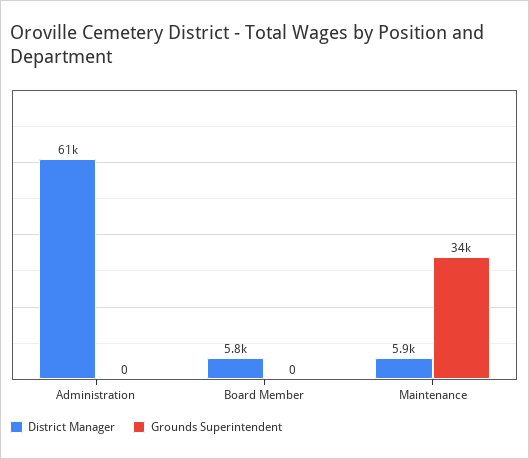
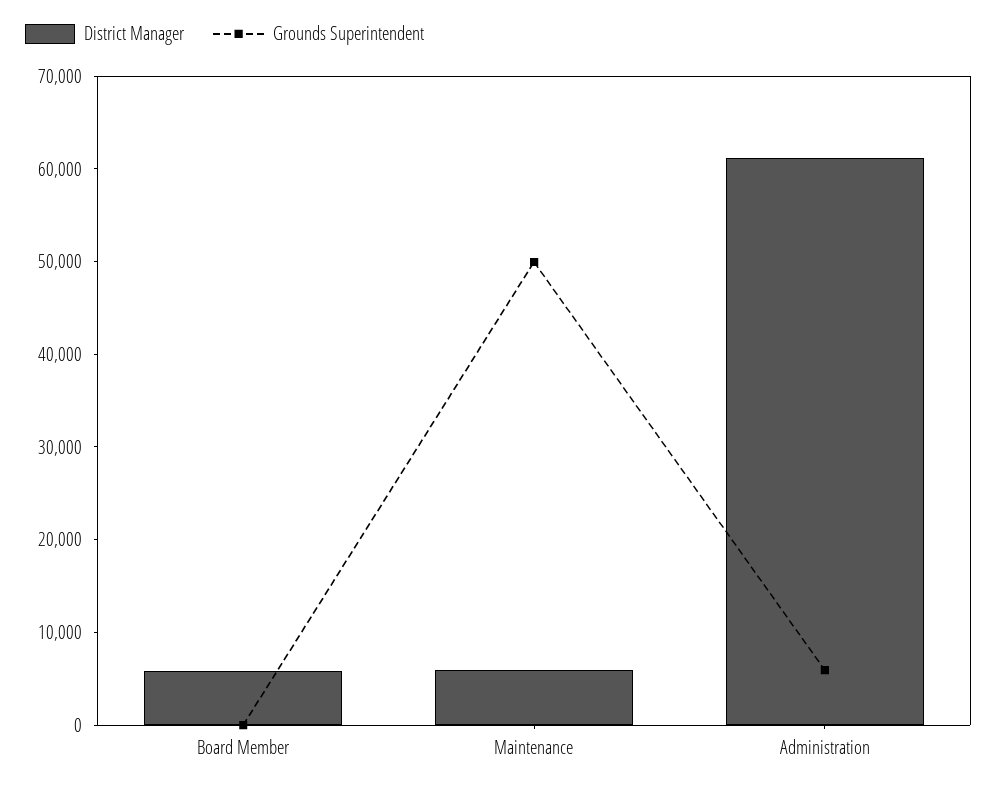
Grounds Superintendent, Administration: 0 -> 6000
Grounds Superintendent, Maintenance: 34000 -> 50000

